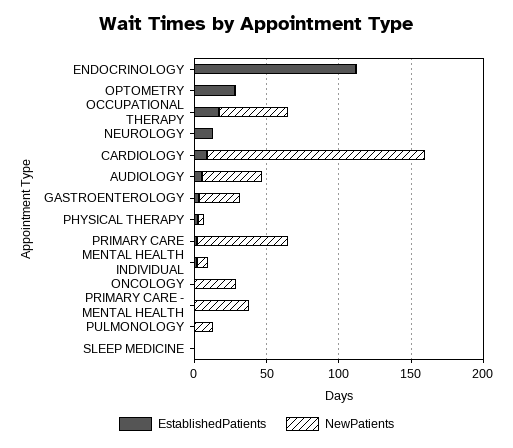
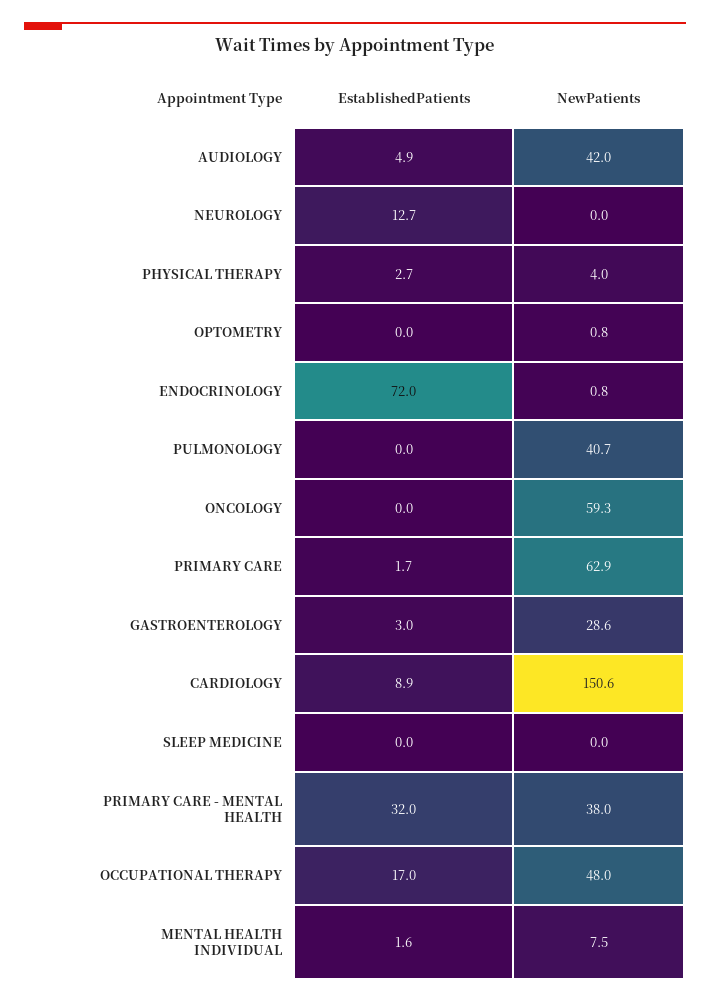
EstablishedPatients, ENDOCRINOLOGY: 110 -> 72
EstablishedPatients, OPTOMETRY: 30 -> 0
NewPatients, ONCOLOGY: 30 -> 59.3
EstablishedPatients, PRIMARY CARE - MENTAL HEALTH: 0 -> 32
NewPatients, PULMONOLOGY: 10 -> 40.7

